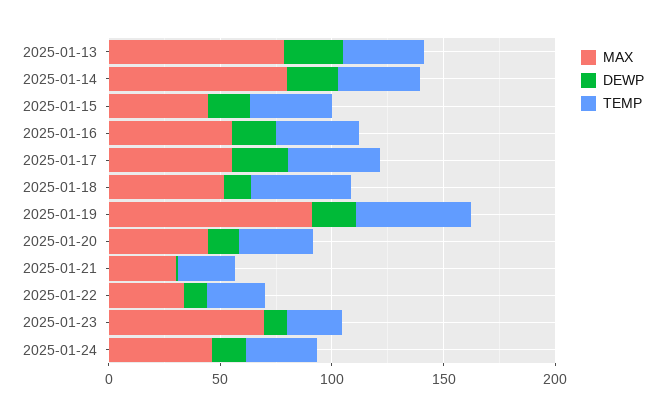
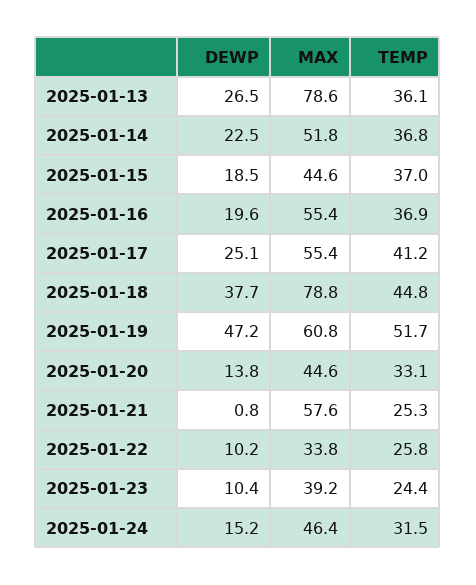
MAX, 2025-01-14: 80 -> 51.8
MAX, 2025-01-18: 50 -> 78.8
DEWP, 2025-01-18: 10 -> 37.7
MAX, 2025-01-19: 90 -> 60.8
DEWP, 2025-01-19: 20 -> 47.2
MAX, 2025-01-21: 30 -> 57.6
MAX, 2025-01-23: 70 -> 39.2

